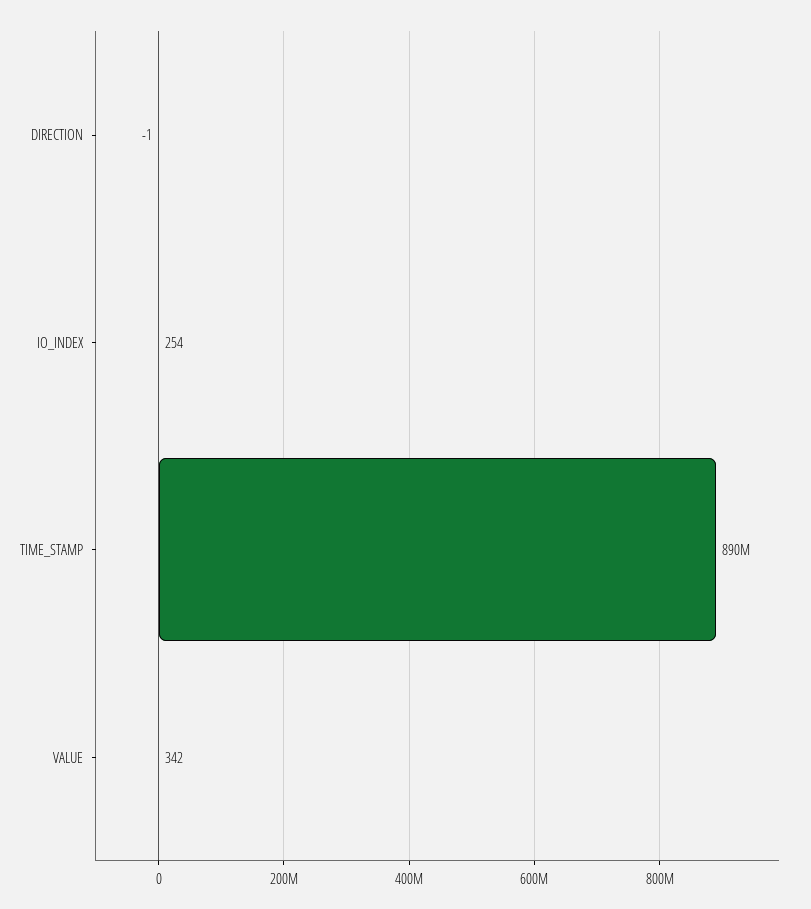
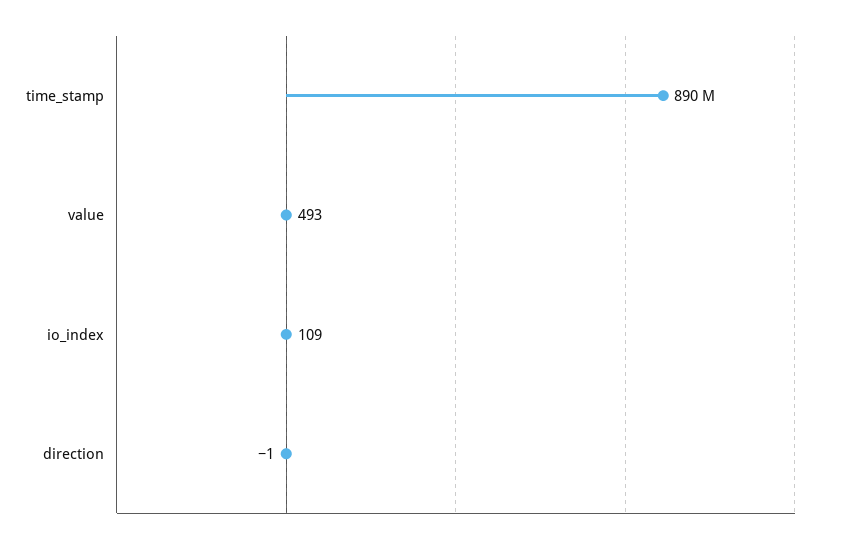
IO_INDEX: 254 -> 109
VALUE: 342 -> 493

